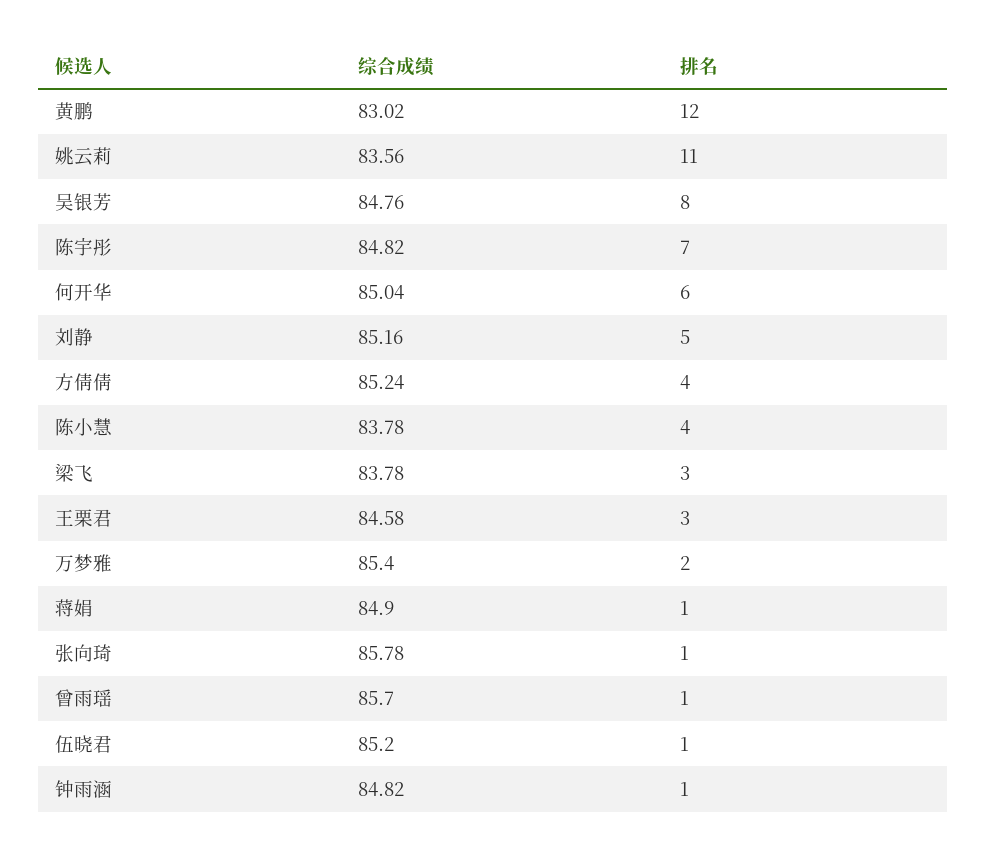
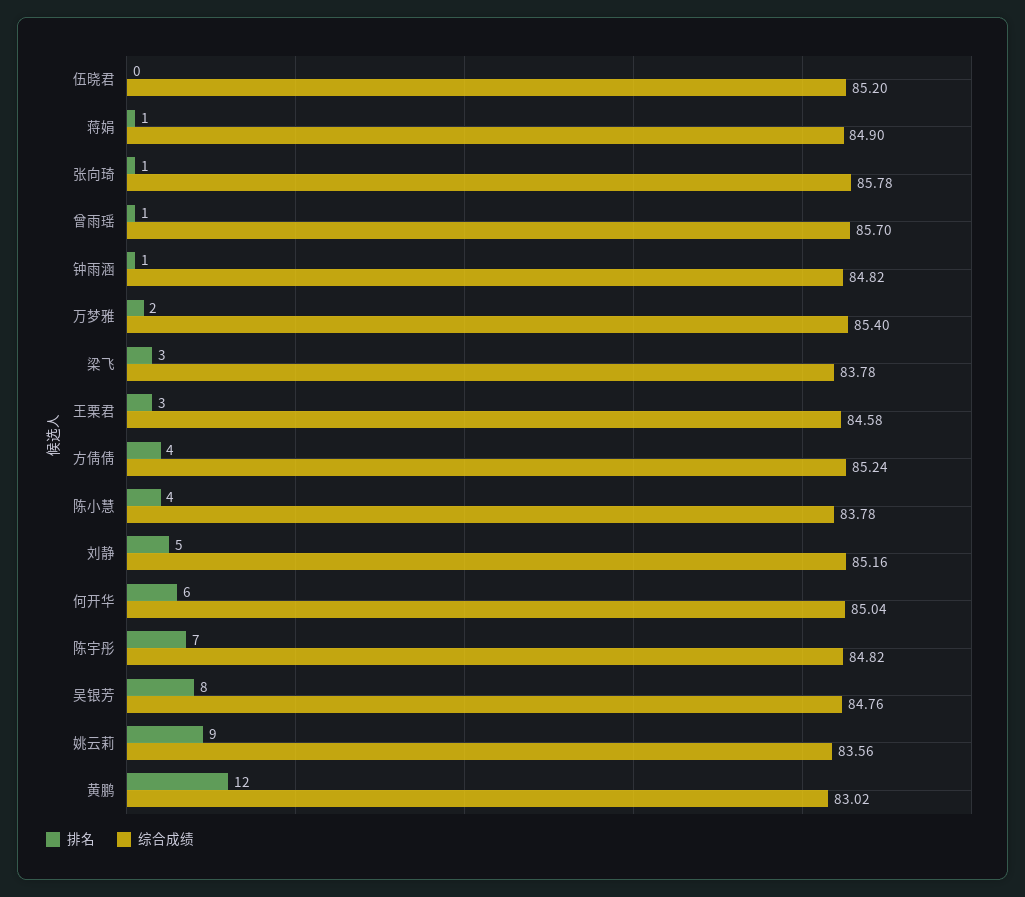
排名, 姚云莉: 11 -> 9
排名, 伍晓君: 1 -> 0

